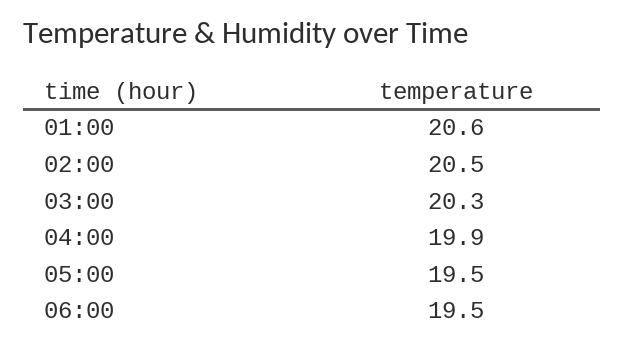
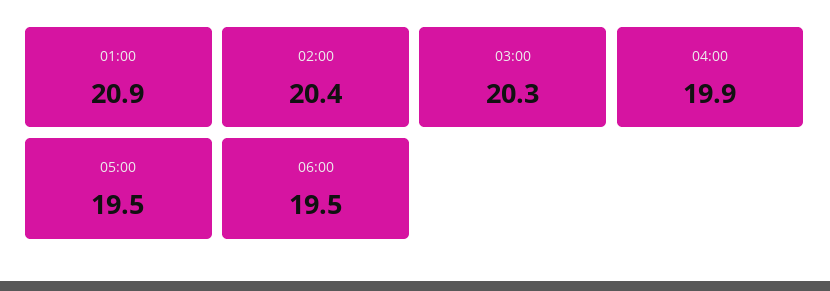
01:00: 20.6 -> 20.9
02:00: 20.5 -> 20.4

